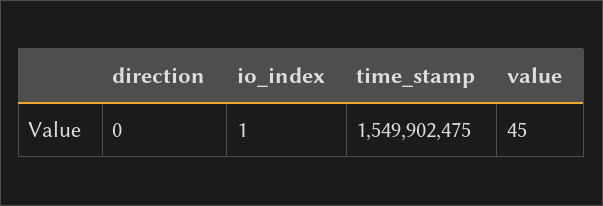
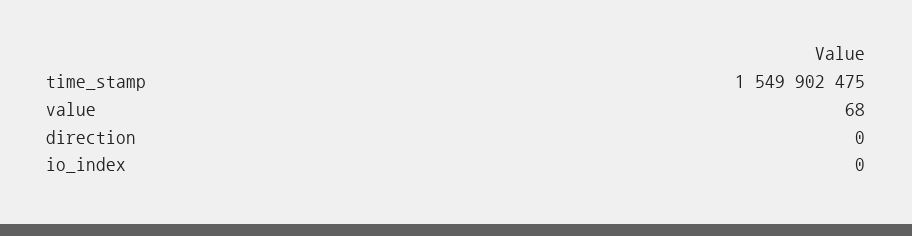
io_index: 1 -> 0
value: 45 -> 68

